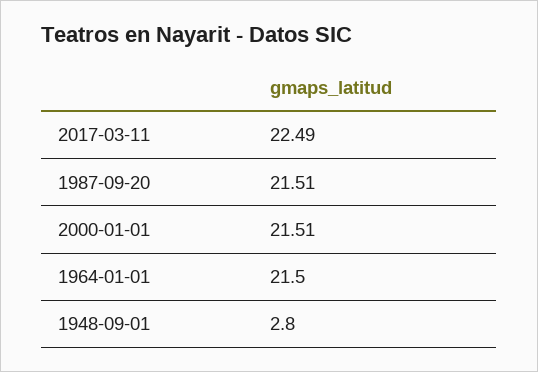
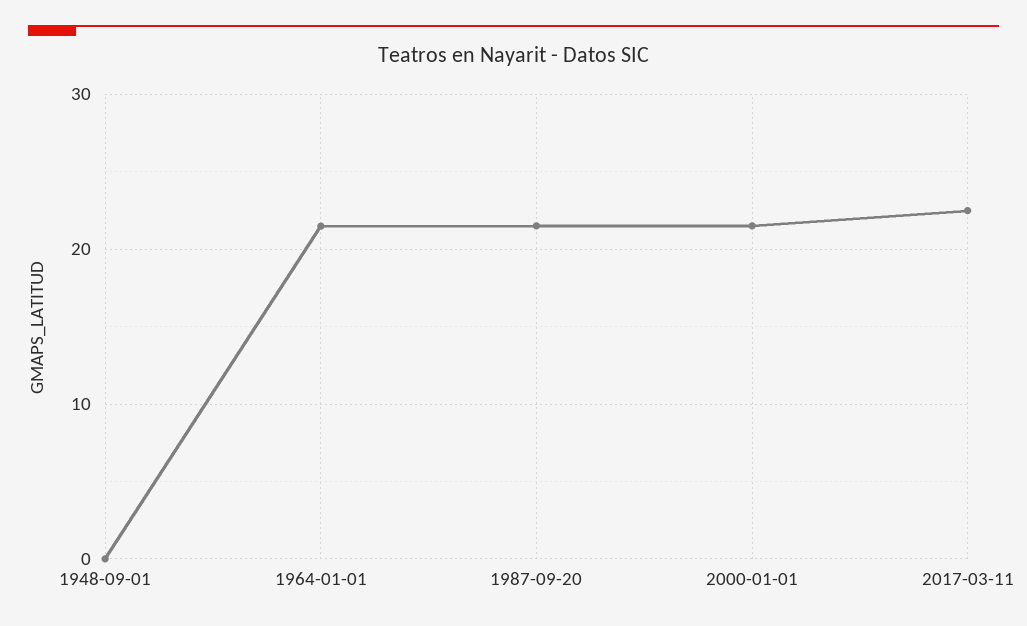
1948-09-01: 2.8 -> 0

